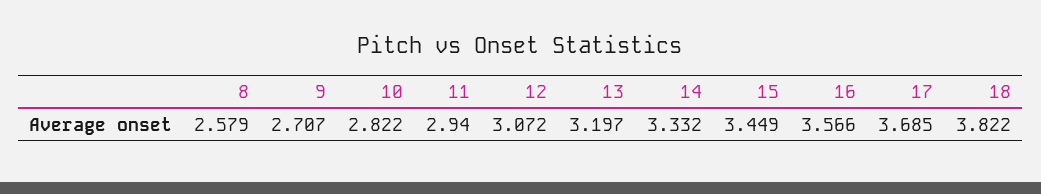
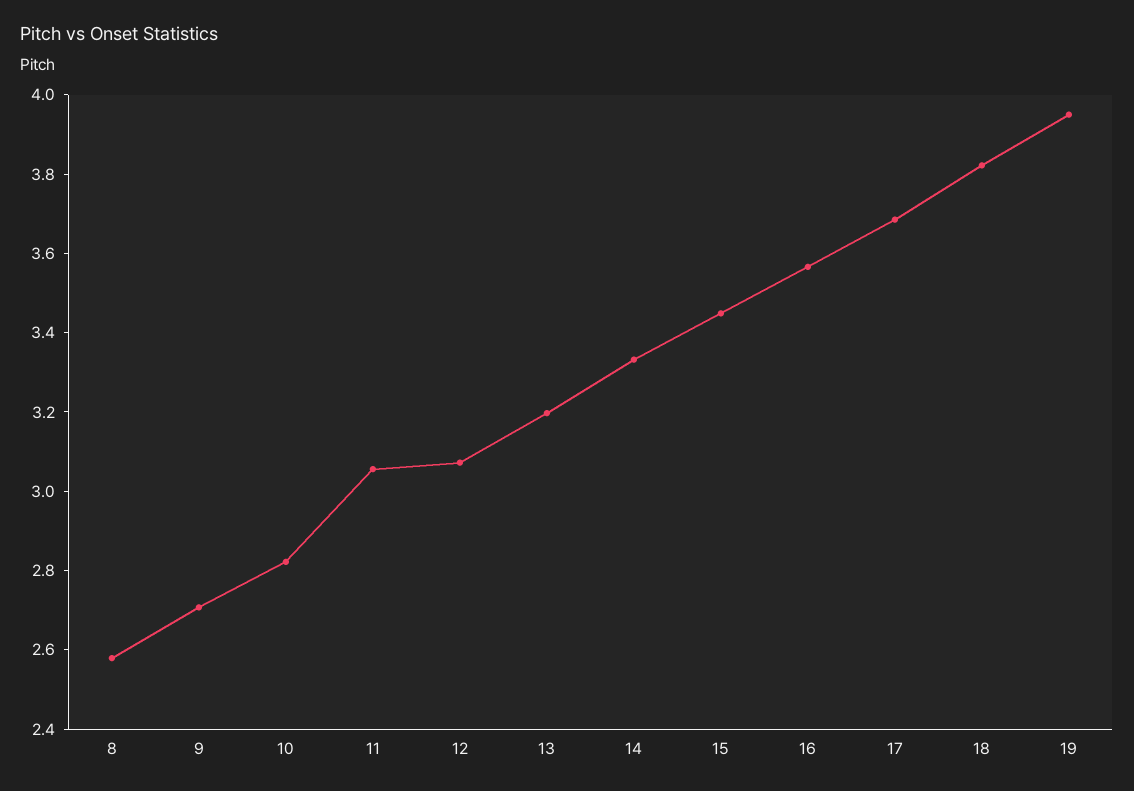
11: 2.94 -> 3.05
19: none -> 3.95

